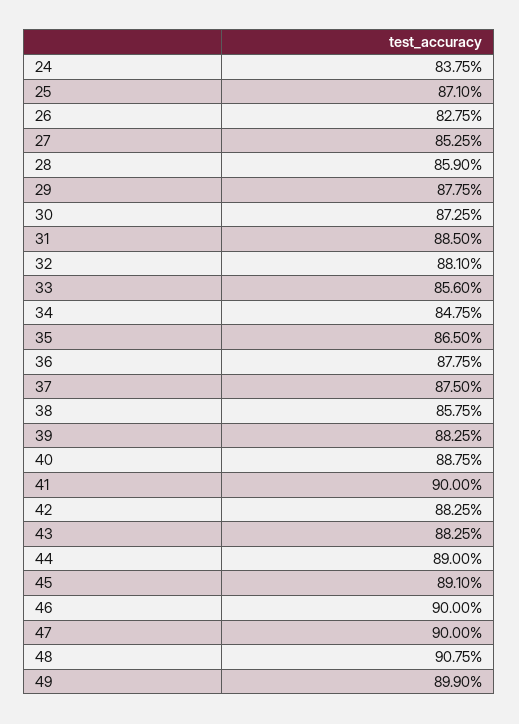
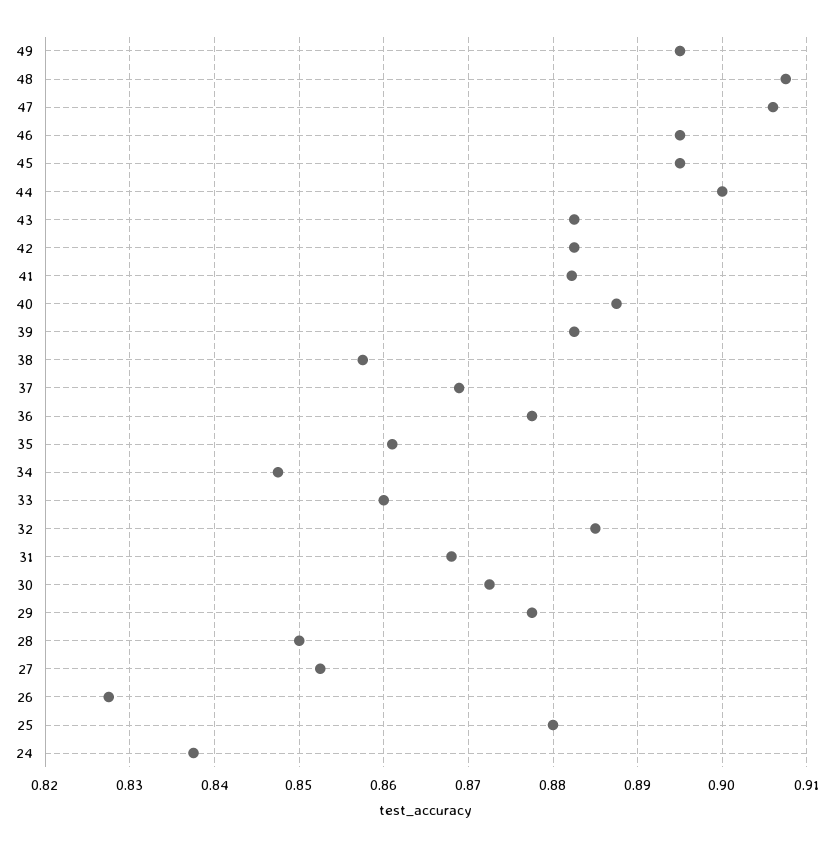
25: 0.871 -> 0.88
28: 0.859 -> 0.85
31: 0.885 -> 0.868
32: 0.881 -> 0.885
33: 0.856 -> 0.86
35: 0.865 -> 0.861
37: 0.875 -> 0.869
41: 0.9 -> 0.882
44: 0.89 -> 0.9
45: 0.891 -> 0.895
46: 0.9 -> 0.895
47: 0.9 -> 0.906
49: 0.899 -> 0.895

